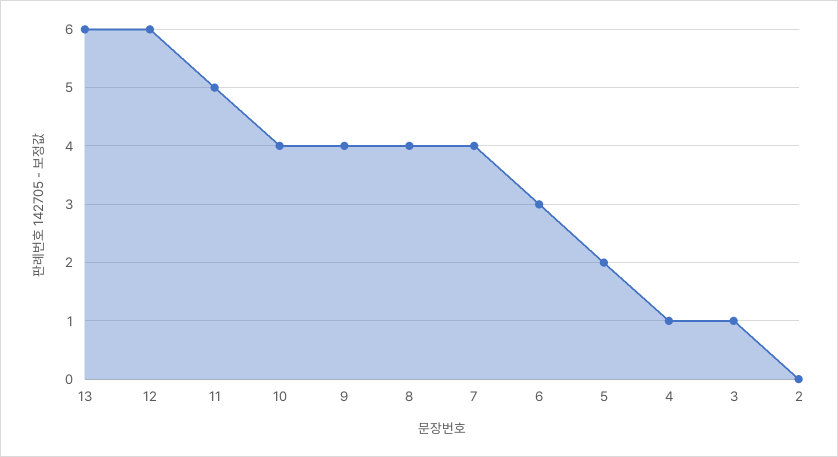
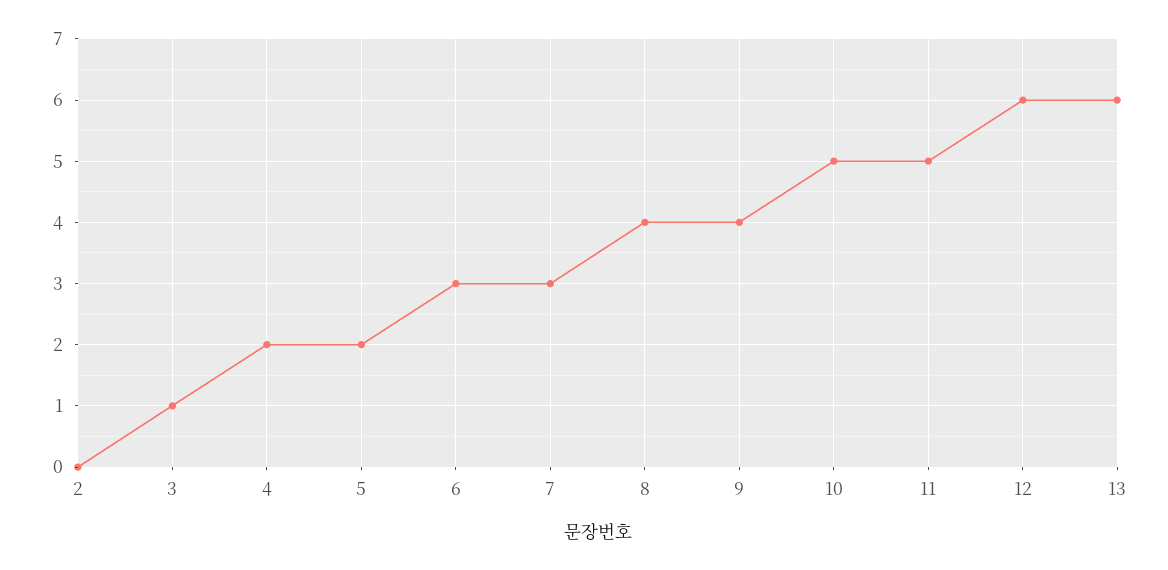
10: 4 -> 5
7: 4 -> 3
4: 1 -> 2

